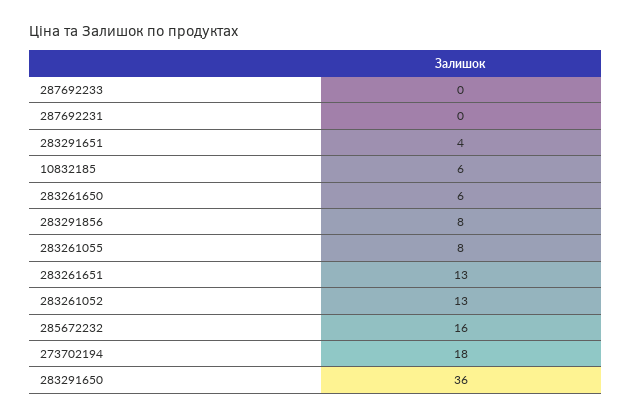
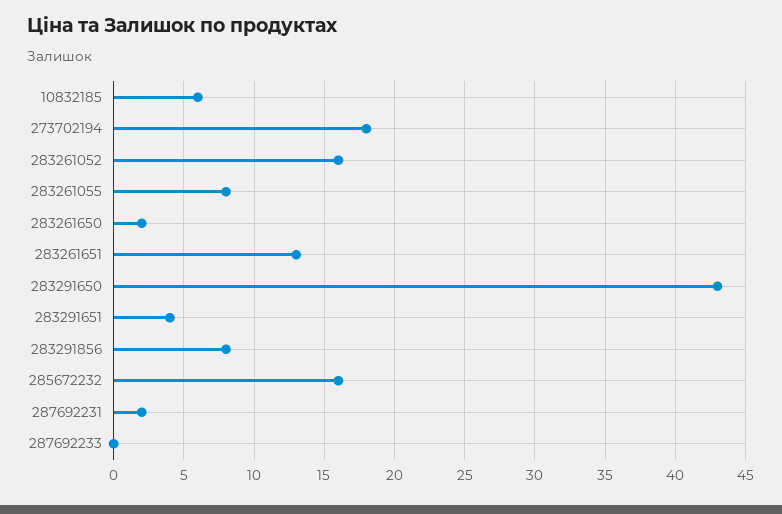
287692231: 0 -> 2
283261650: 6 -> 2
283261052: 13 -> 16
283291650: 36 -> 43

